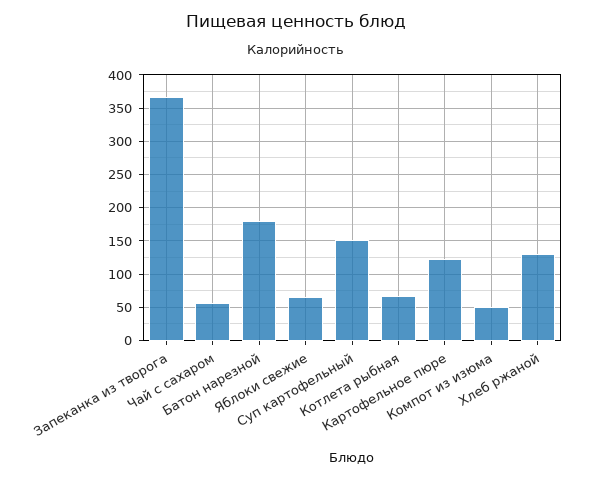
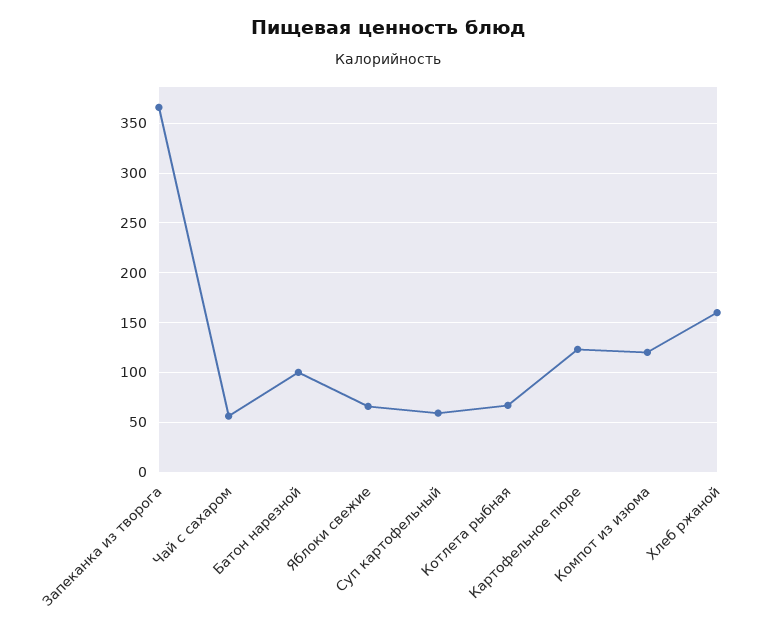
Батон нарезной: 180 -> 100
Суп картофельный: 150 -> 60
Компот из изюма: 50 -> 120
Хлеб ржаной: 130 -> 160

